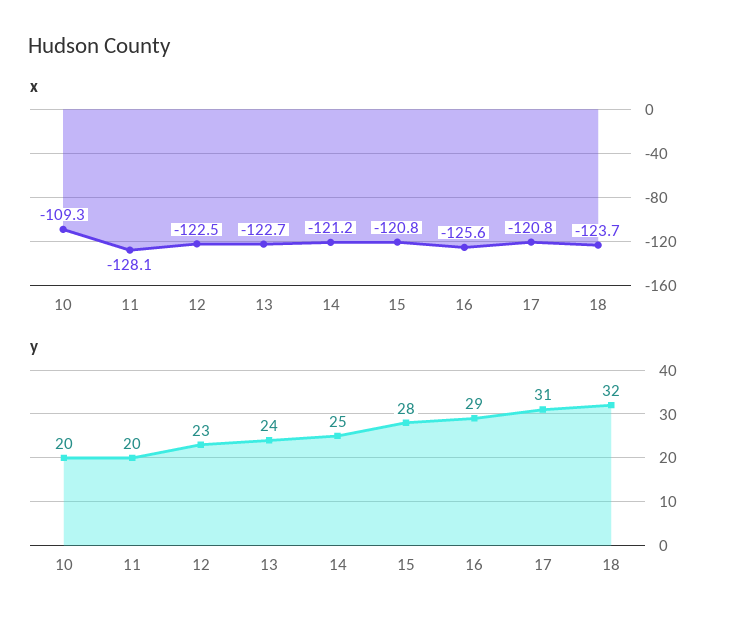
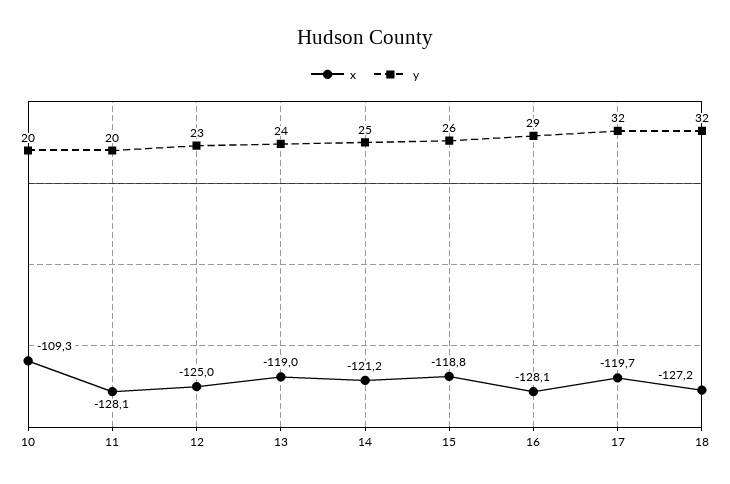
x, 12: -122.5 -> -125
x, 13: -122.7 -> -119
x, 15: -120.8 -> -118.8
x, 16: -125.6 -> -128.1
x, 17: -120.8 -> -119.7
x, 18: -123.7 -> -127.2
y, 15: 28 -> 26
y, 17: 31 -> 32

